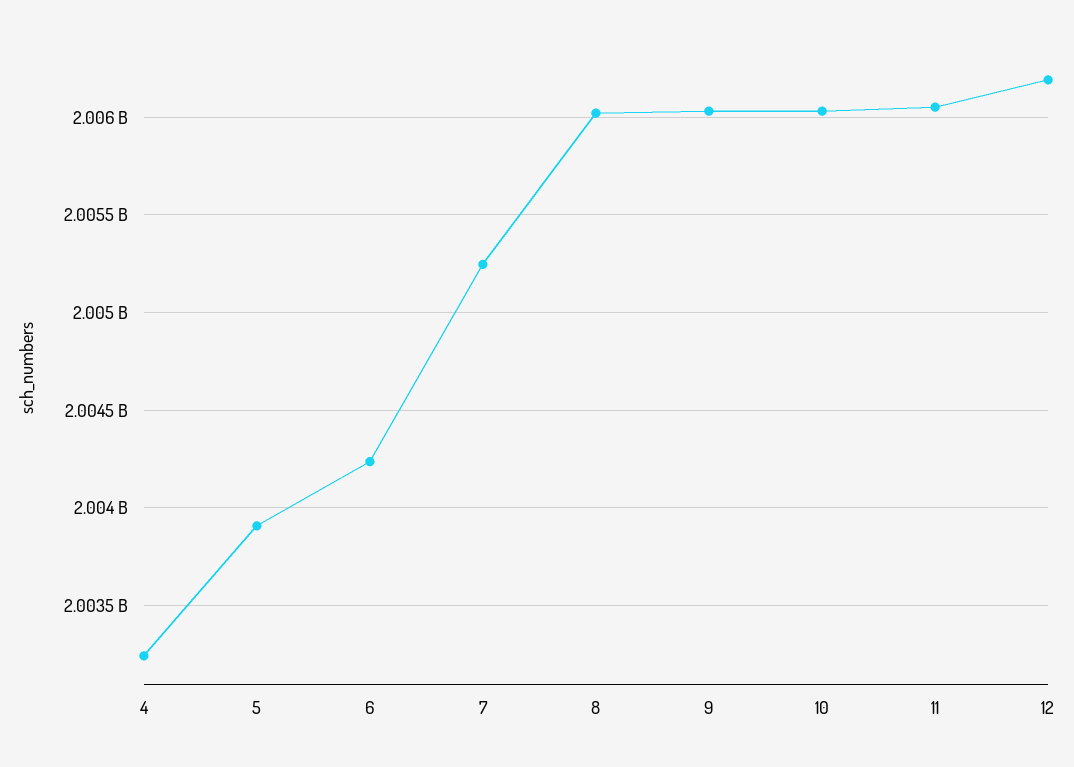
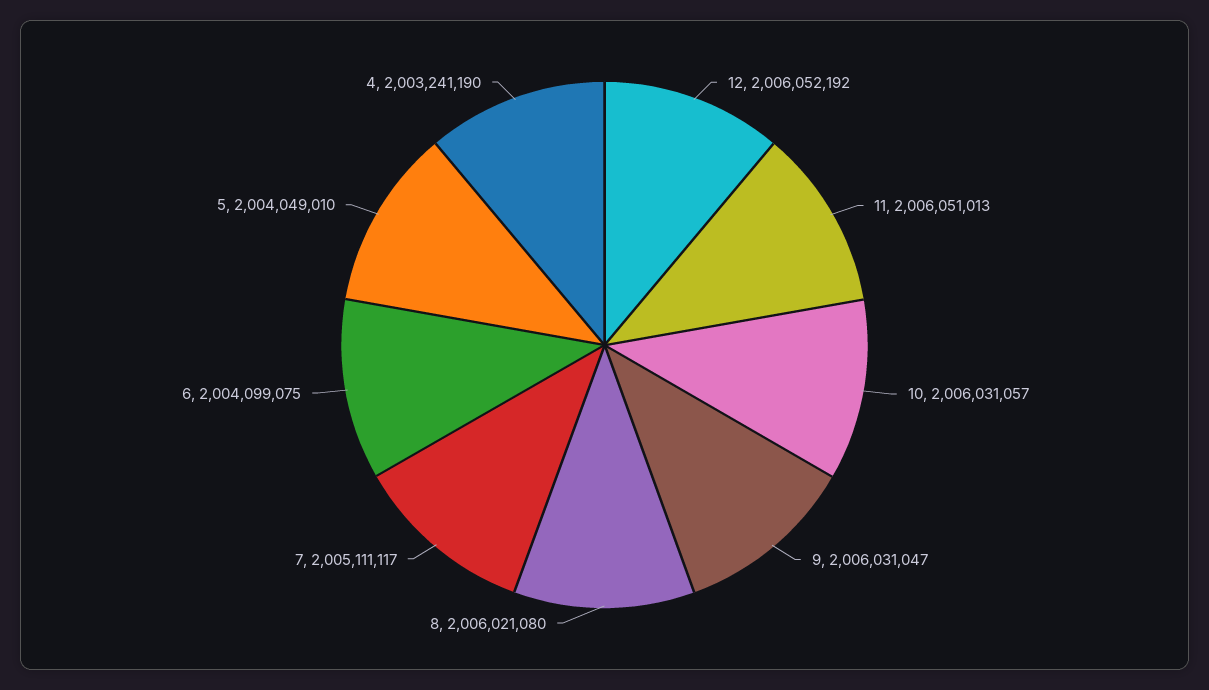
5: 2003900000 -> 2004049010
6: 2004250000 -> 2004099075
7: 2005250000 -> 2005111117
12: 2006200000 -> 2006052192

